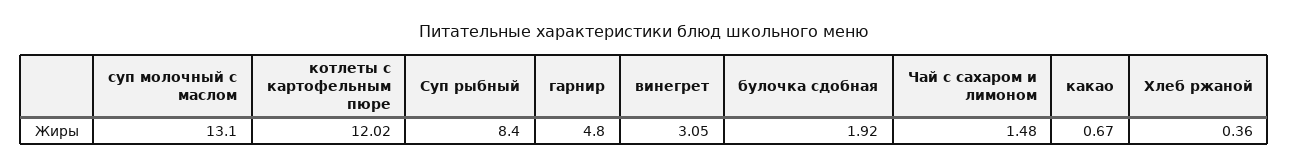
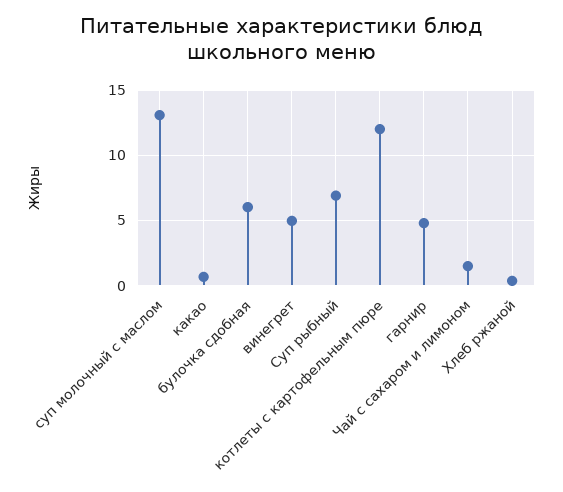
Суп рыбный: 8.4 -> 7
винегрет: 3.05 -> 5
булочка сдобная: 1.92 -> 6

